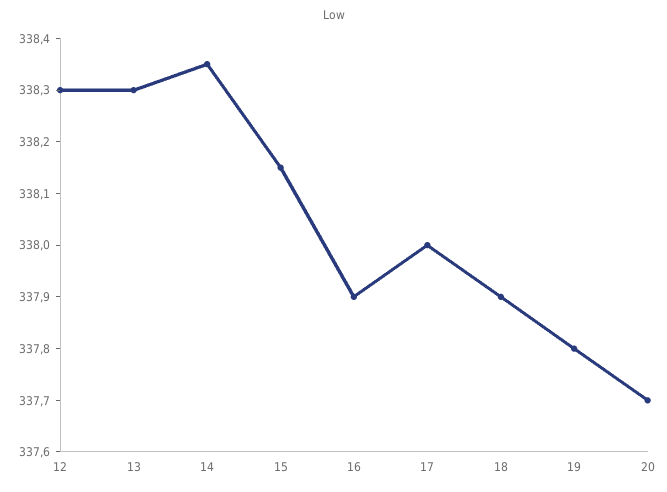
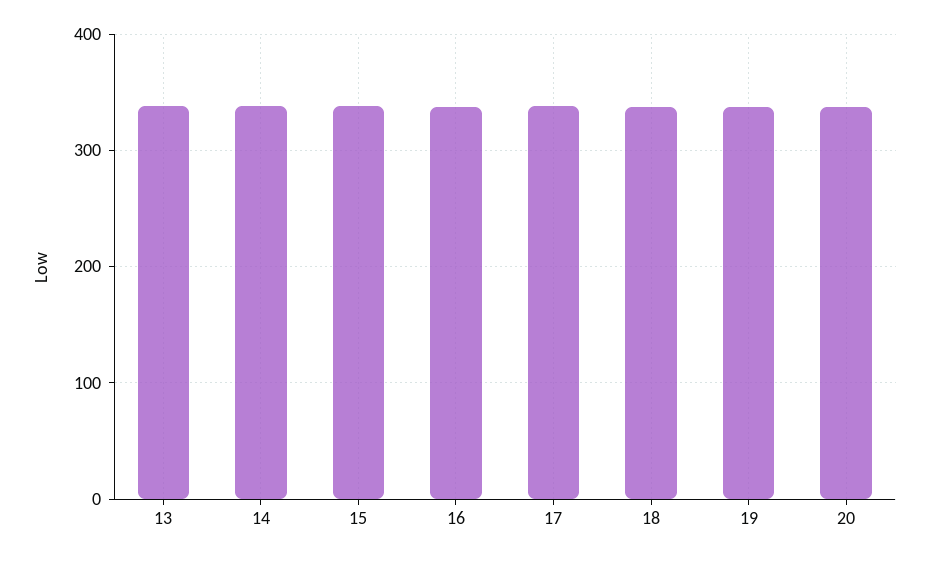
12: 338.3 -> none

